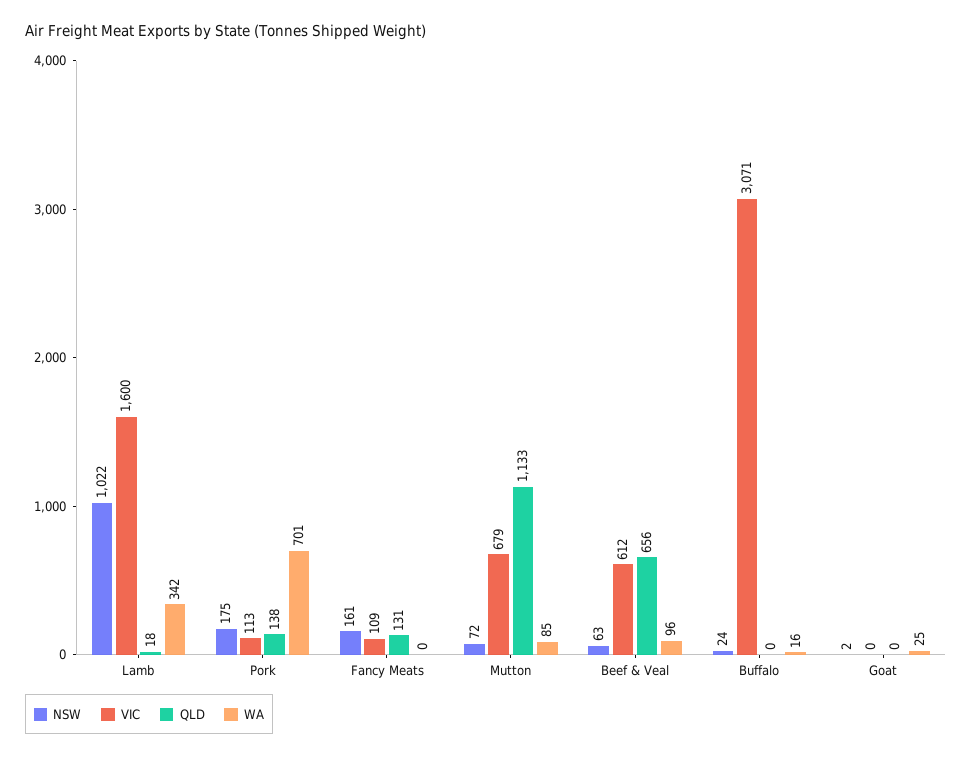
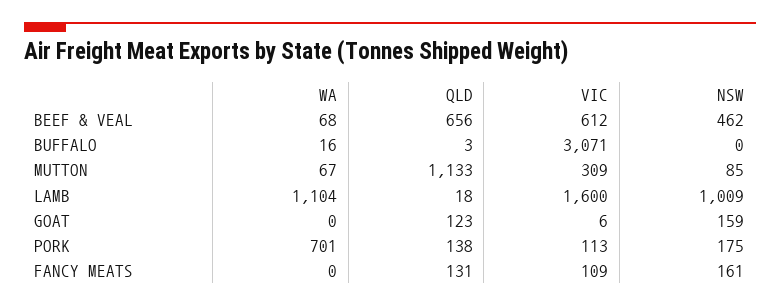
NSW, Lamb: 1022 -> 1009
WA, Lamb: 342 -> 1104
NSW, Mutton: 72 -> 85
VIC, Mutton: 679 -> 309
WA, Mutton: 85 -> 67
NSW, Beef & Veal: 63 -> 462
WA, Beef & Veal: 96 -> 68
NSW, Buffalo: 24 -> 0
QLD, Buffalo: 0 -> 3
NSW, Goat: 2 -> 159
VIC, Goat: 0 -> 6
QLD, Goat: 0 -> 123
WA, Goat: 25 -> 0

